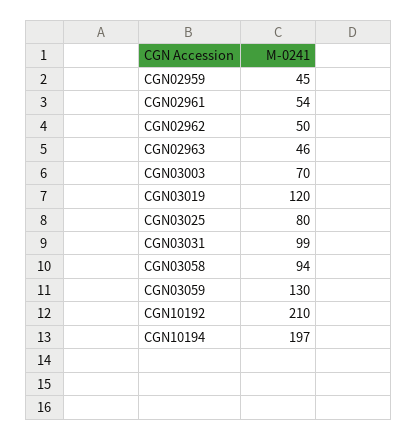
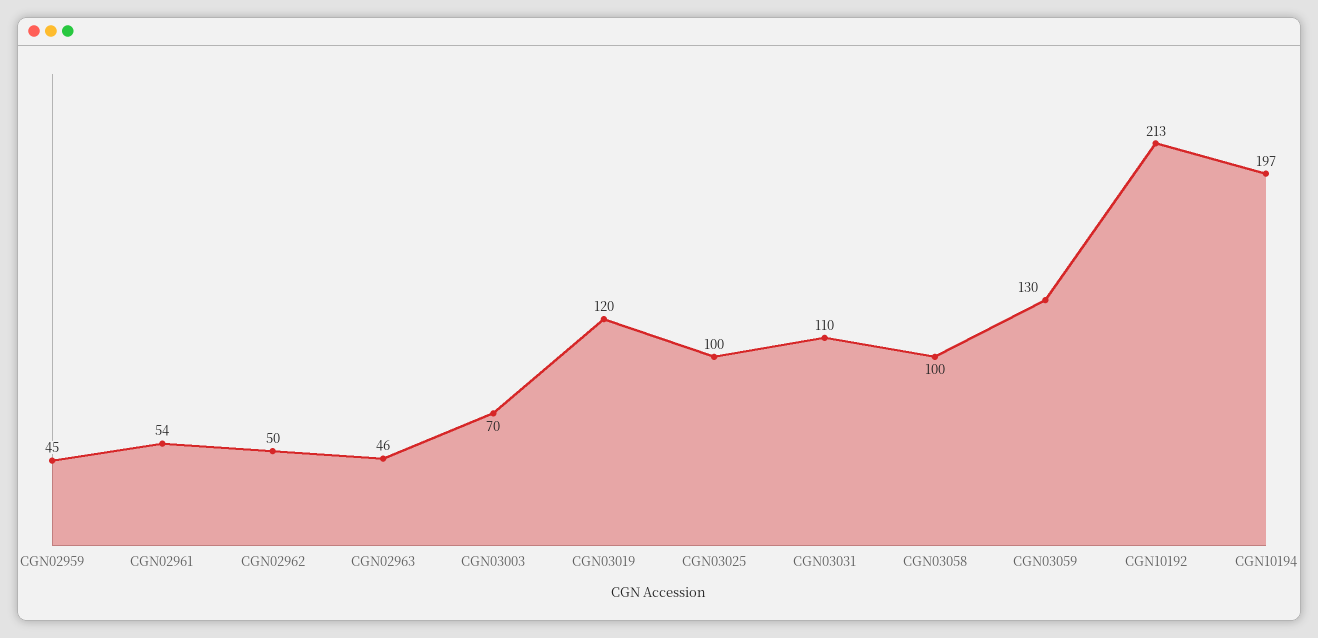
CGN03025: 80 -> 100
CGN03031: 99 -> 110
CGN03058: 94 -> 100
CGN10192: 210 -> 213

